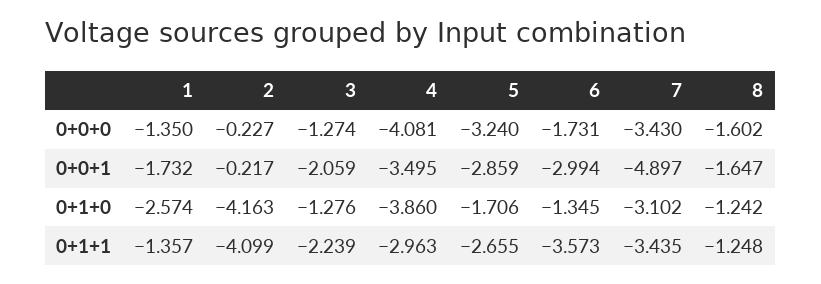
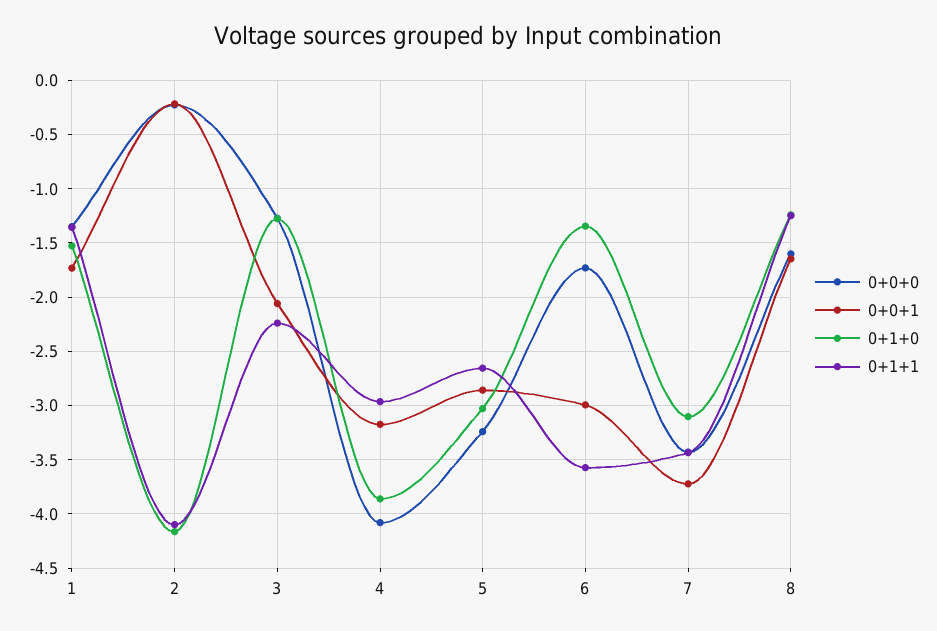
0+0+1, 4: -3.495 -> -3.2
0+0+1, 7: -4.897 -> -3.7
0+1+0, 1: -2.574 -> -1.5
0+1+0, 5: -1.706 -> -3

